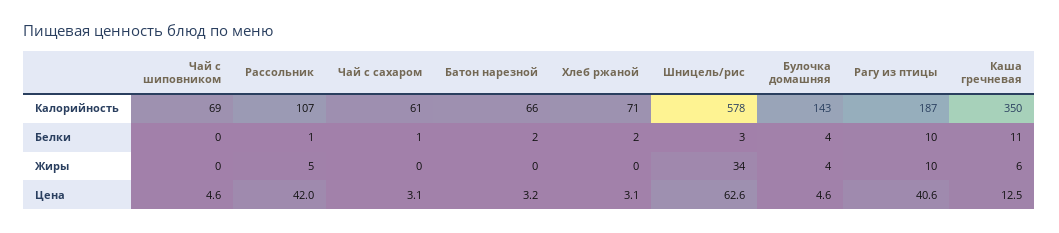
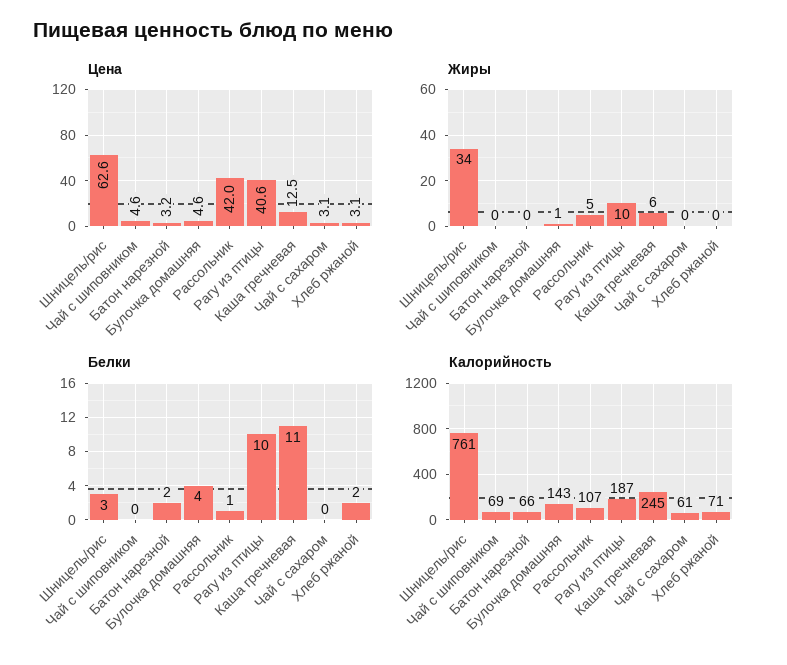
Калорийность, Шницель/рис: 578 -> 761
Калорийность, Каша гречневая: 350 -> 245
Белки, Чай с сахаром: 1 -> 0
Жиры, Булочка домашняя: 4 -> 1

